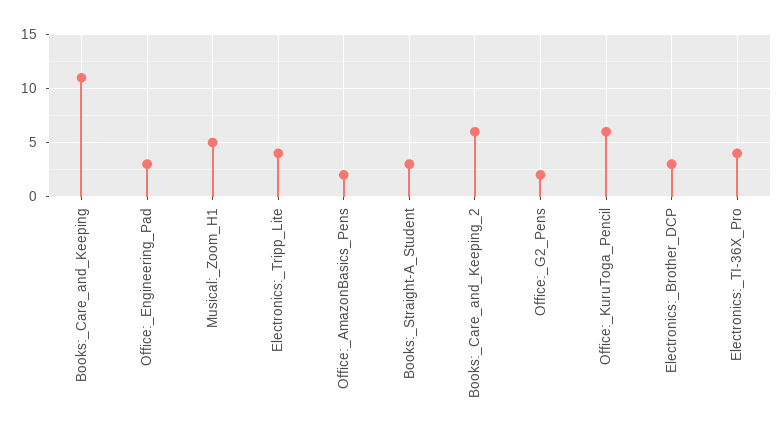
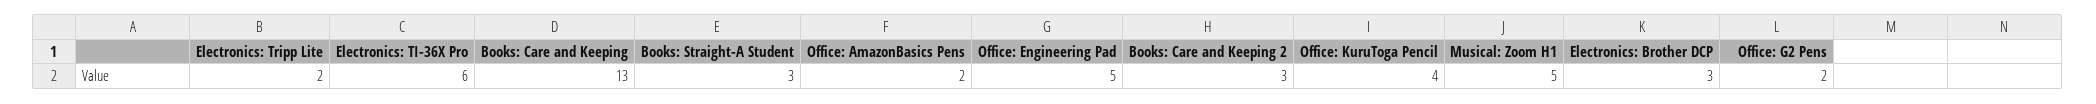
Books:_Care_and_Keeping: 11 -> 13
Office:_Engineering_Pad: 3 -> 5
Electronics:_Tripp_Lite: 4 -> 2
Books:_Care_and_Keeping_2: 6 -> 3
Office:_KuruToga_Pencil: 6 -> 4
Electronics:_TI-36X_Pro: 4 -> 6

